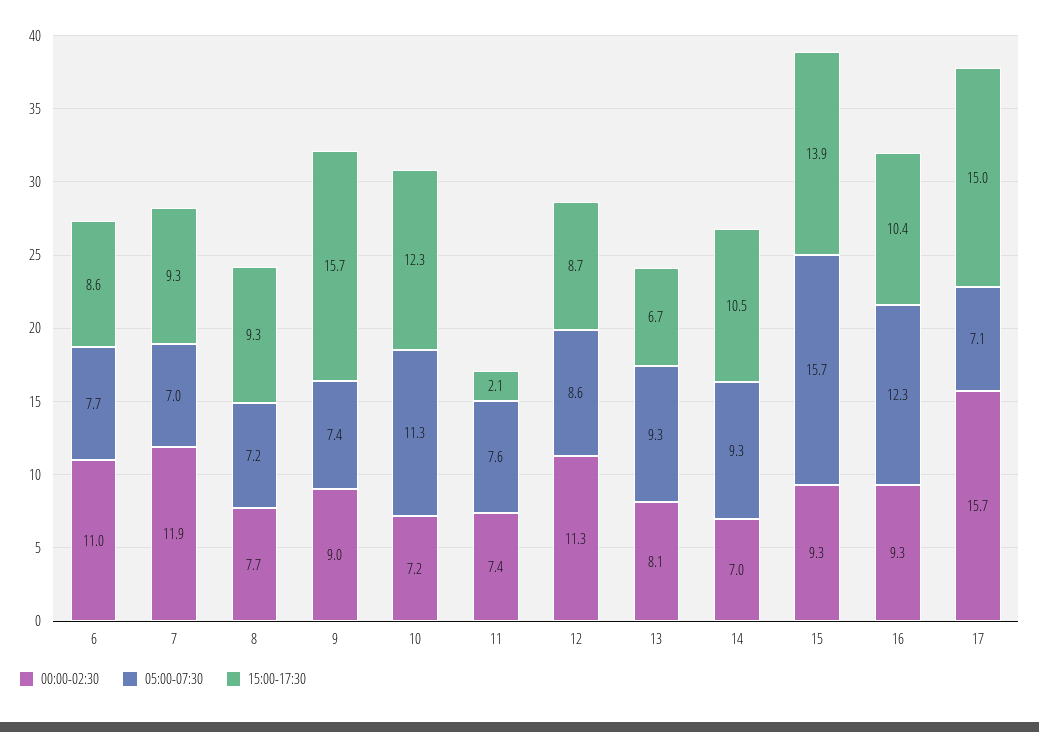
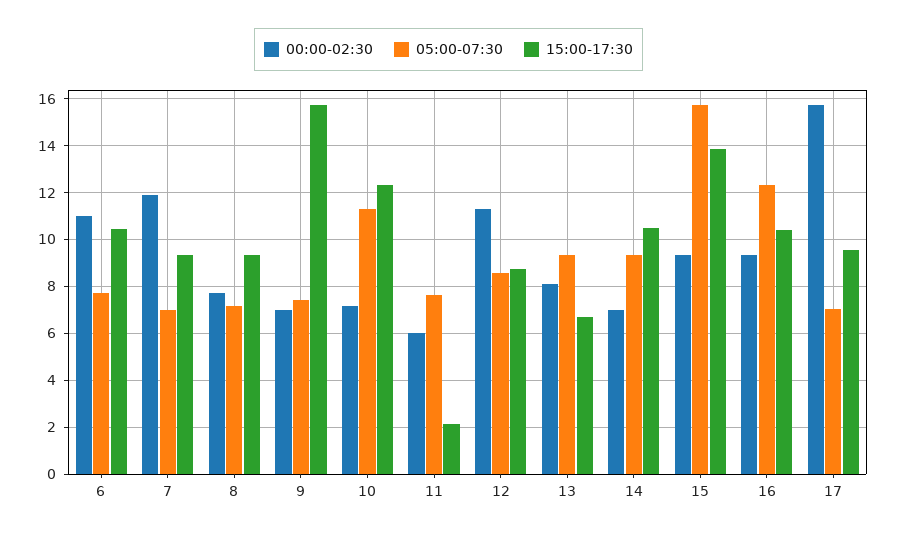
15:00-17:30, 6: 8.6 -> 10.5
00:00-02:30, 9: 9 -> 7
00:00-02:30, 11: 7.4 -> 6
15:00-17:30, 17: 15 -> 9.5

